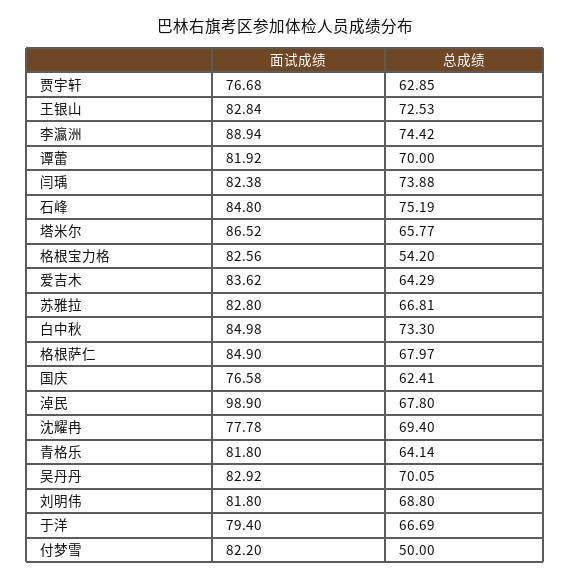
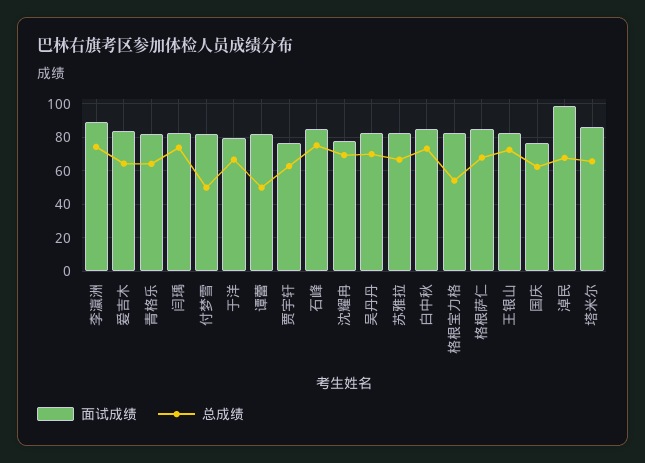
总成绩, 谭蕾: 70 -> 50
面试成绩, 刘明伟: 81.8 -> none
总成绩, 刘明伟: 68.8 -> none

